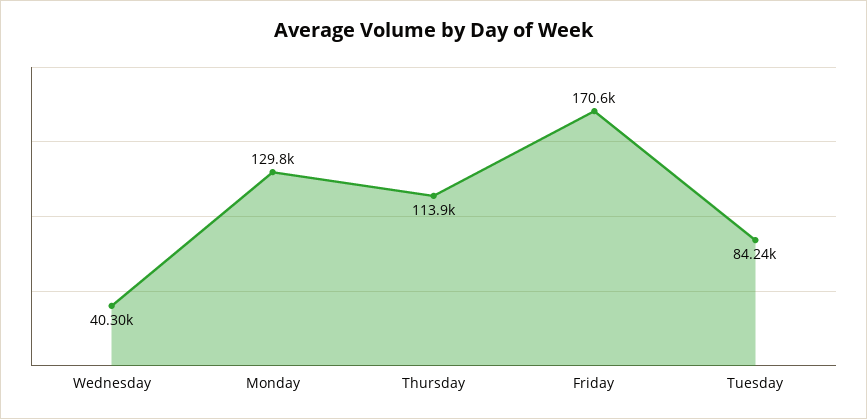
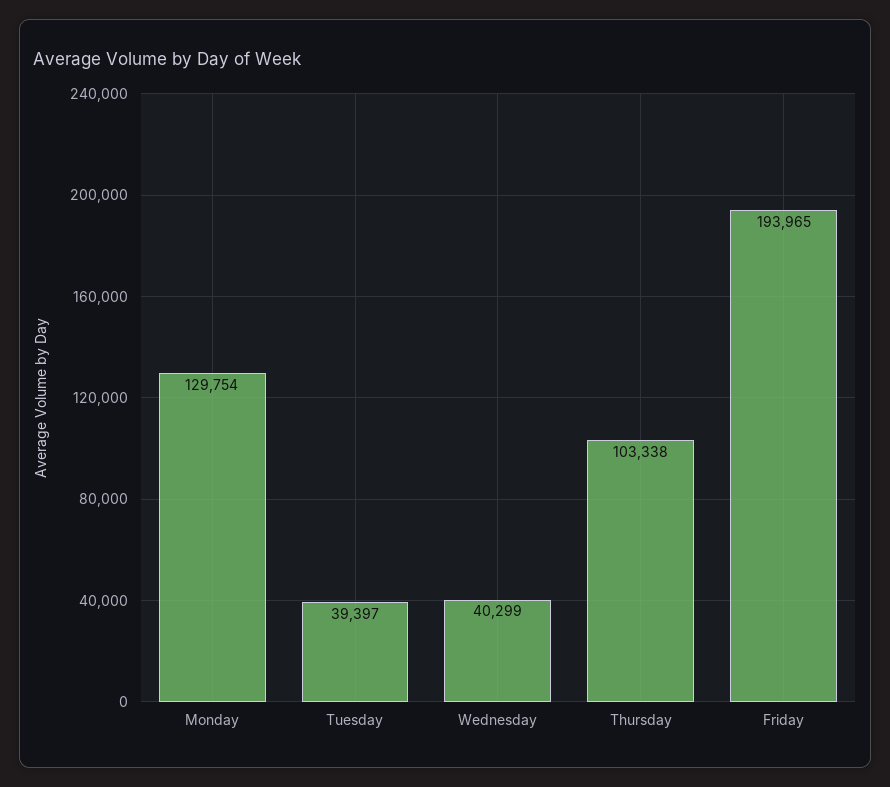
Thursday: 113900 -> 103338
Friday: 170600 -> 193965
Tuesday: 84240 -> 39397

